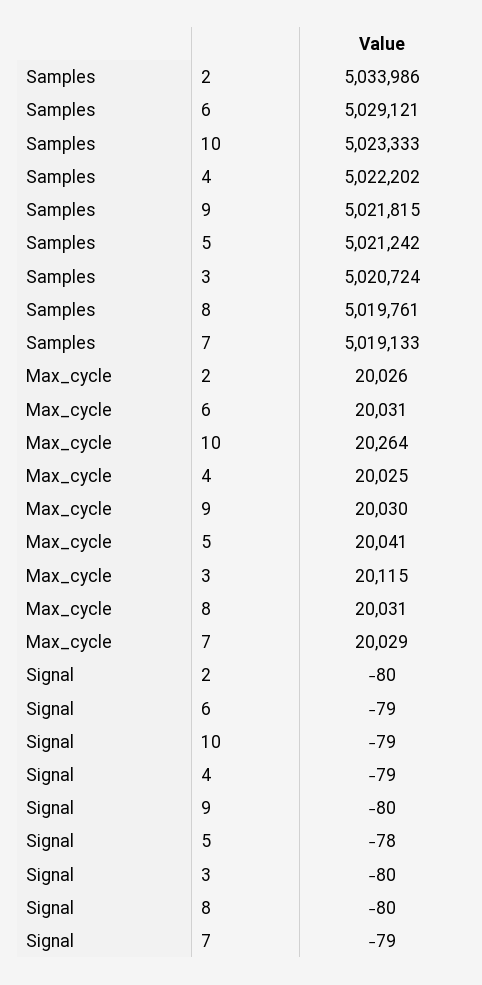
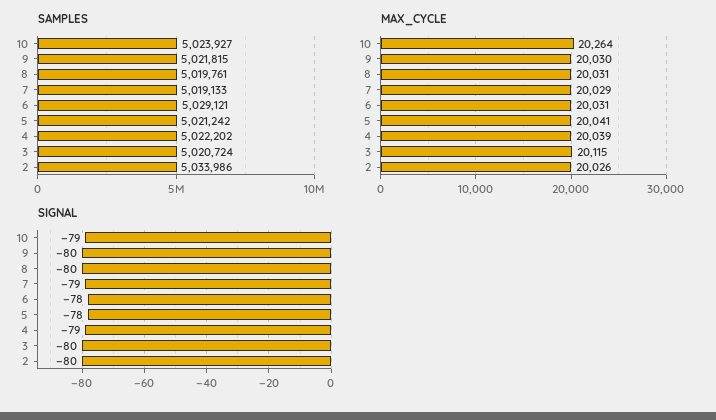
Samples, 10: 5023333 -> 5023927
Max_cycle, 4: 20025 -> 20039
Signal, 6: -79 -> -78

